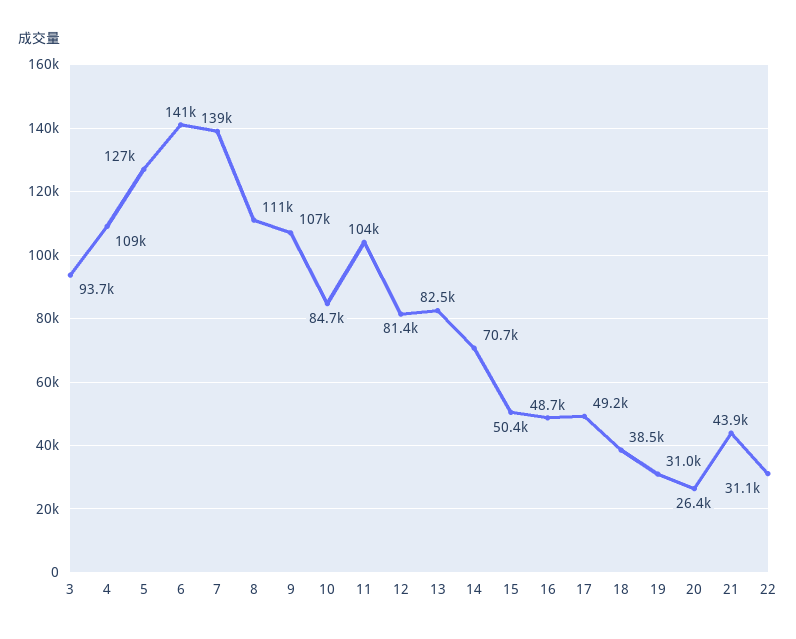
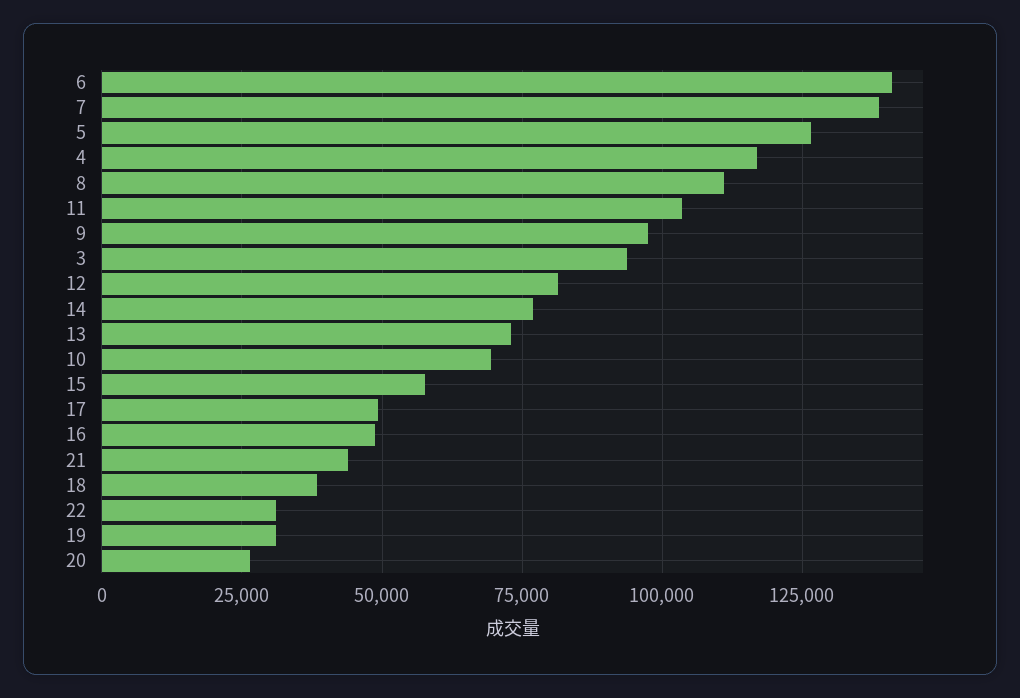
4: 109000 -> 117500
9: 107000 -> 97500
10: 84700 -> 70000
13: 82500 -> 72500
14: 70700 -> 77500
15: 50400 -> 57500

